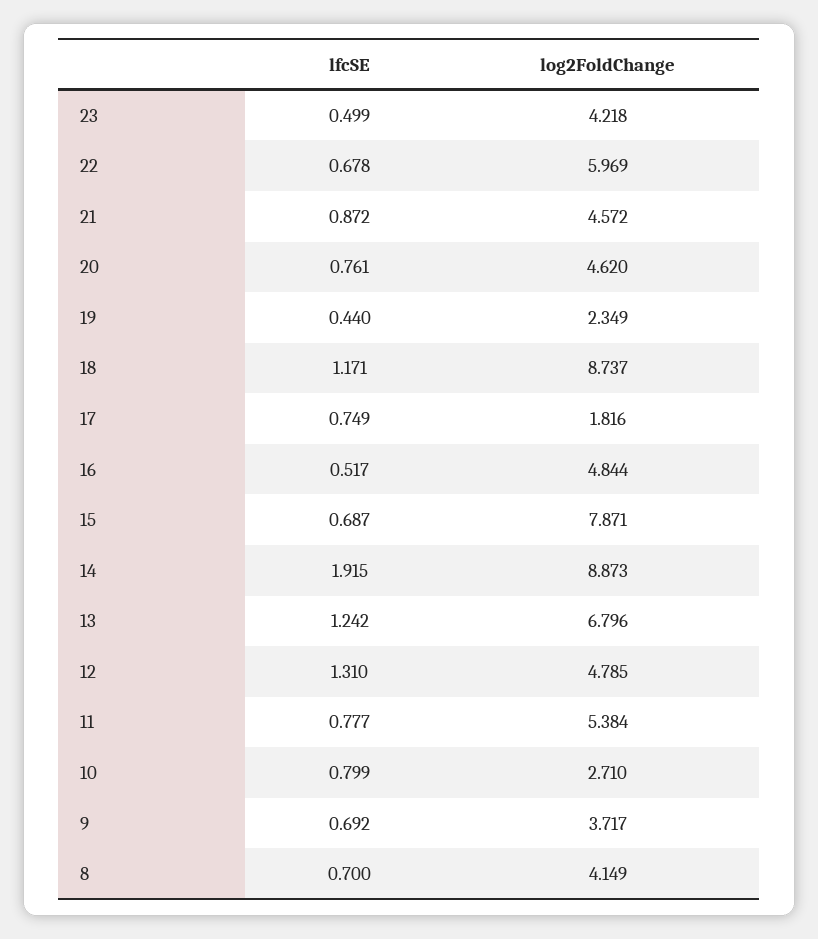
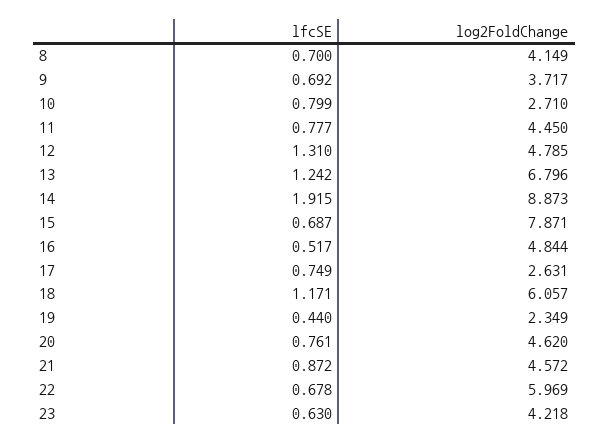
lfcSE, 23: 0.499 -> 0.63
log2FoldChange, 18: 8.737 -> 6.057
log2FoldChange, 17: 1.816 -> 2.631
log2FoldChange, 11: 5.384 -> 4.45

